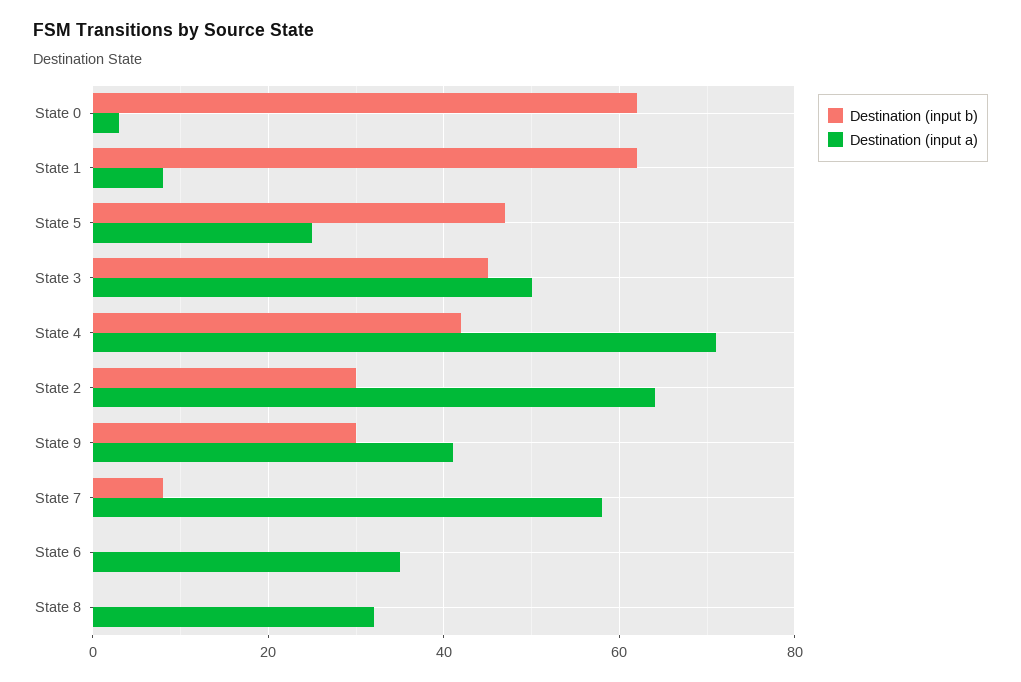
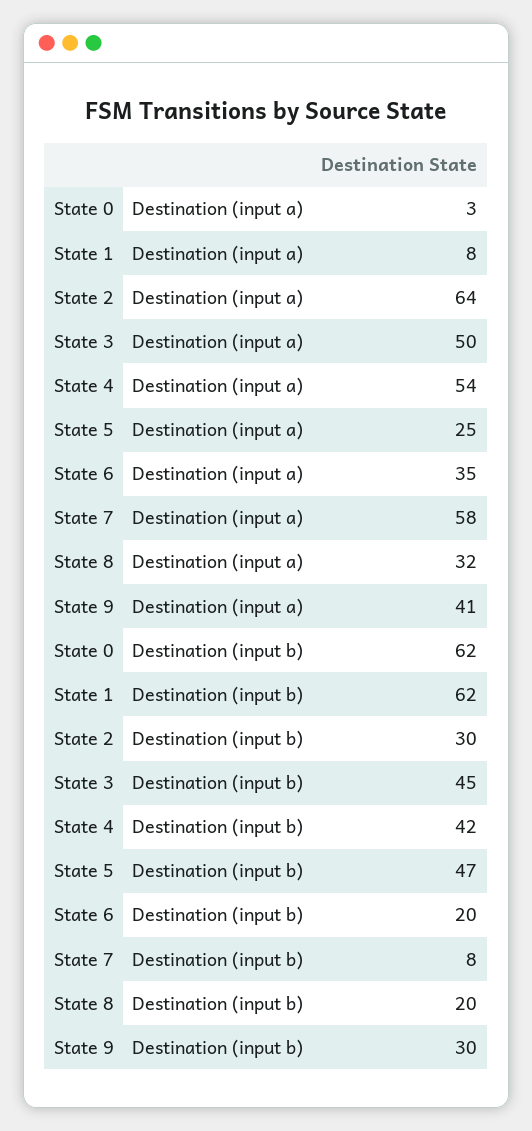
Destination (input a), State 4: 70 -> 54
Destination (input b), State 6: 0 -> 20
Destination (input b), State 8: 0 -> 20

